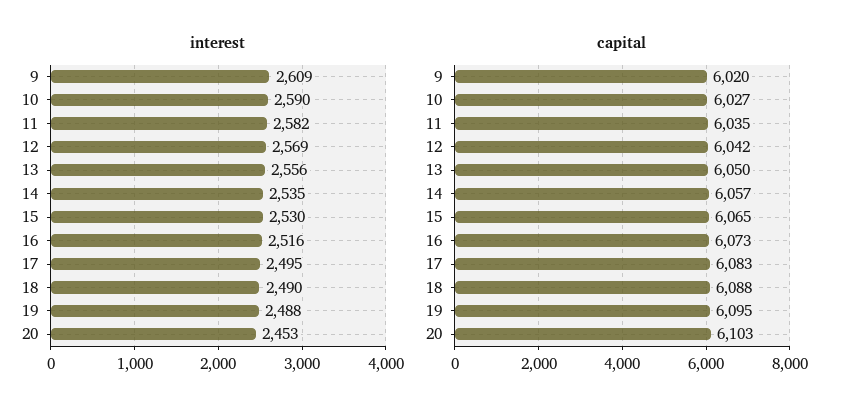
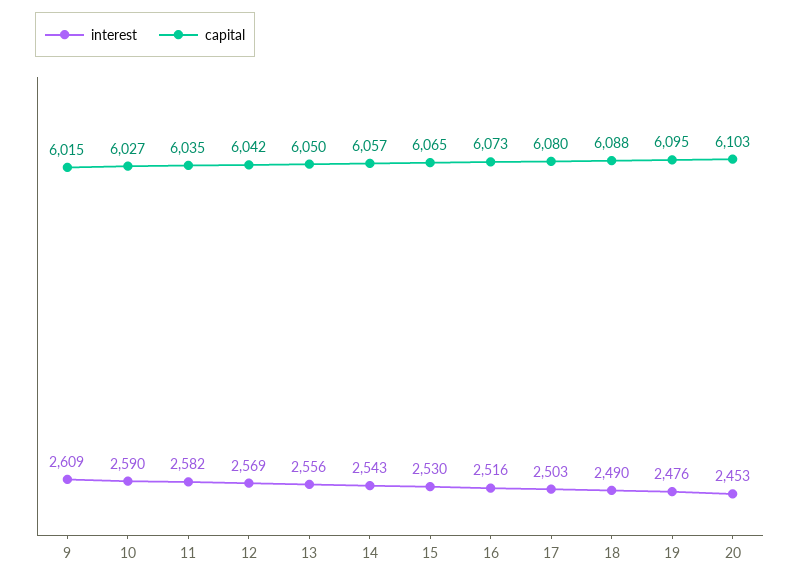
interest, 14: 2535 -> 2543
interest, 17: 2495 -> 2503
interest, 19: 2488 -> 2476
capital, 9: 6020 -> 6015
capital, 17: 6083 -> 6080

